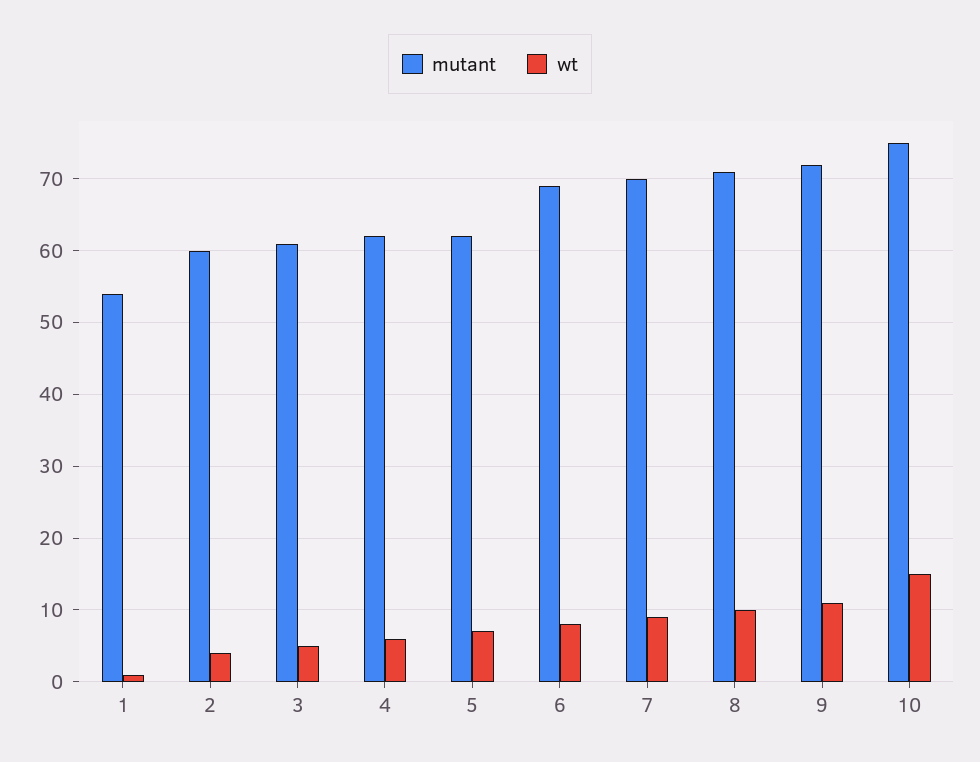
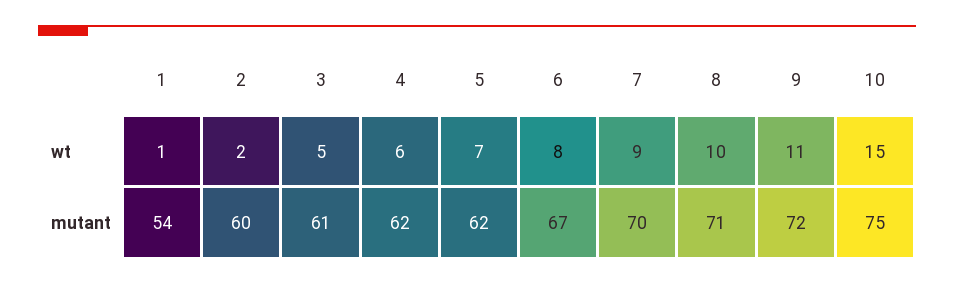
wt, 2: 4 -> 2
mutant, 6: 69 -> 67

